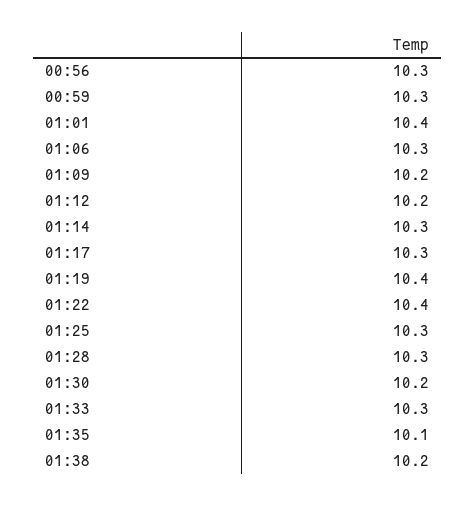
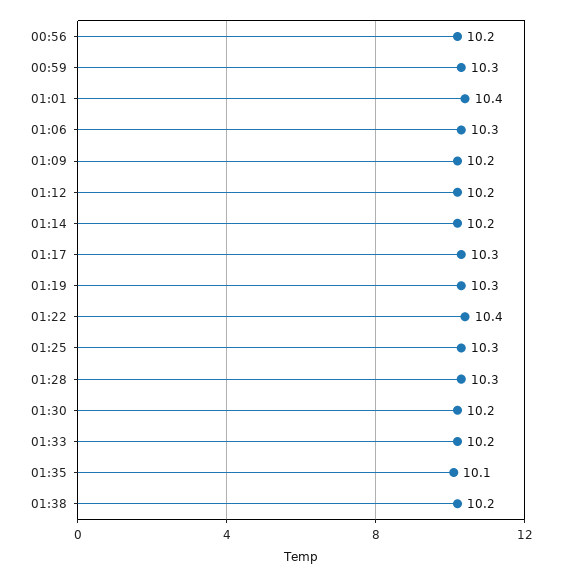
00:56: 10.3 -> 10.2
01:14: 10.3 -> 10.2
01:19: 10.4 -> 10.3
01:33: 10.3 -> 10.2

